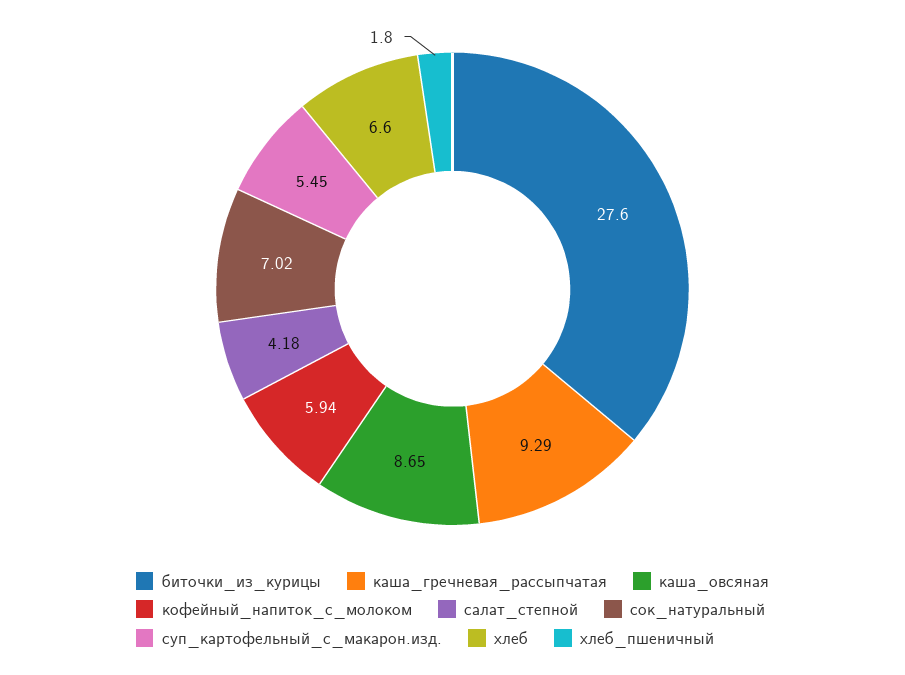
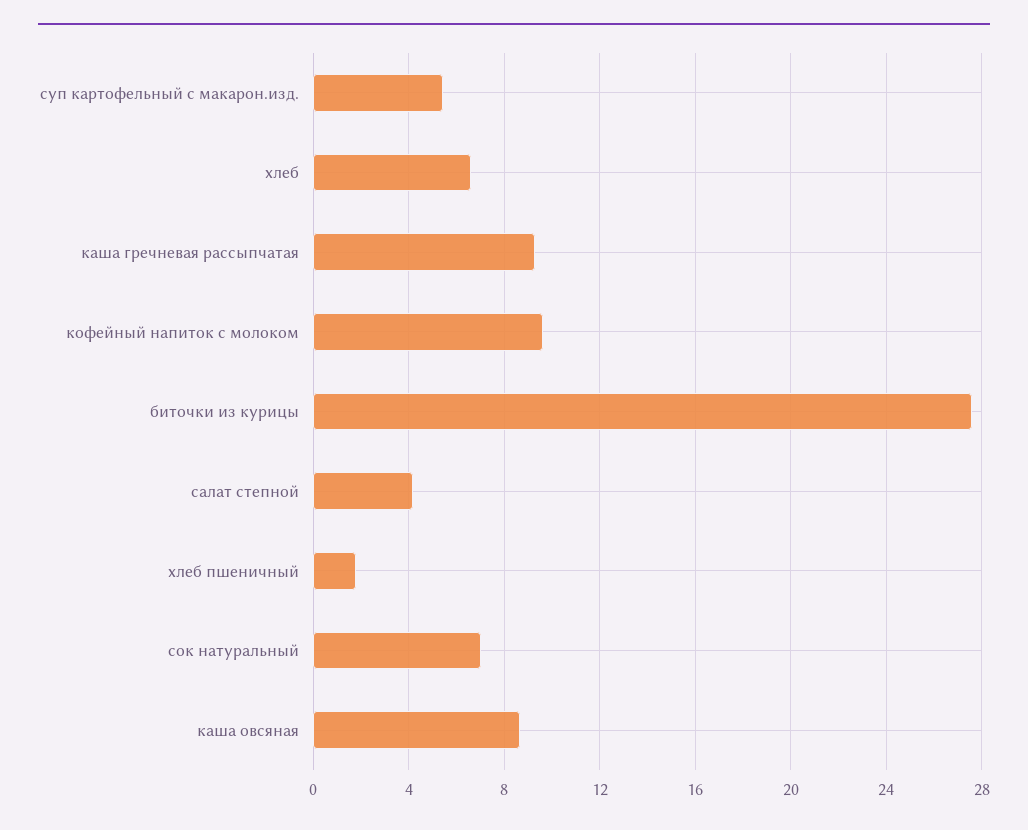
кофейный_напиток_с_молоком: 5.94 -> 9.5

